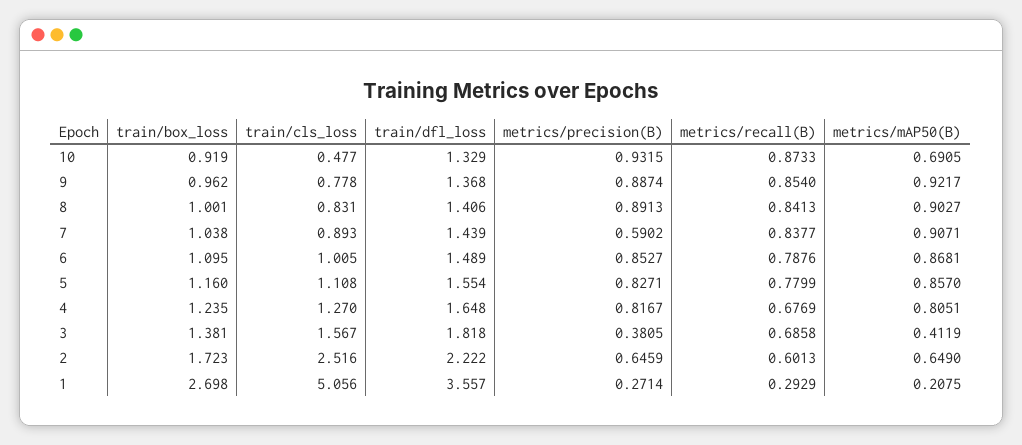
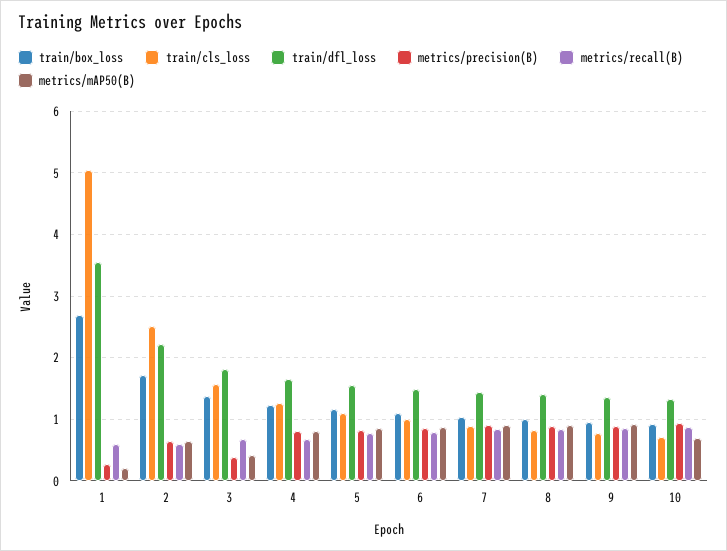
train/cls_loss, 10: 0.477 -> 0.7
metrics/precision(B), 7: 0.5902 -> 0.9
metrics/recall(B), 1: 0.2929 -> 0.6

